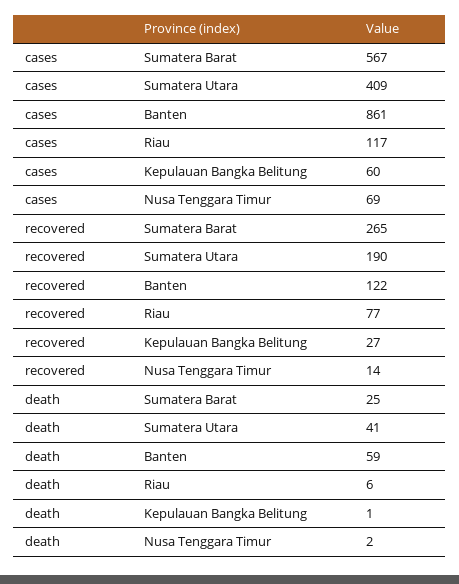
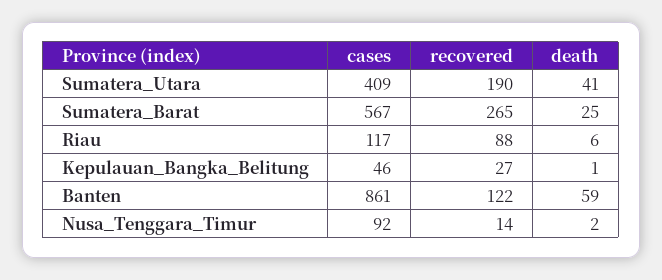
cases, Kepulauan Bangka Belitung: 60 -> 46
cases, Nusa Tenggara Timur: 69 -> 92
recovered, Riau: 77 -> 88

